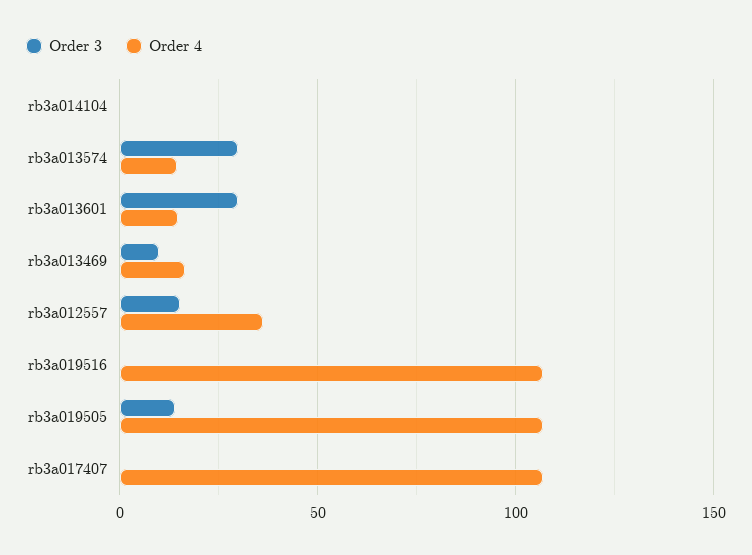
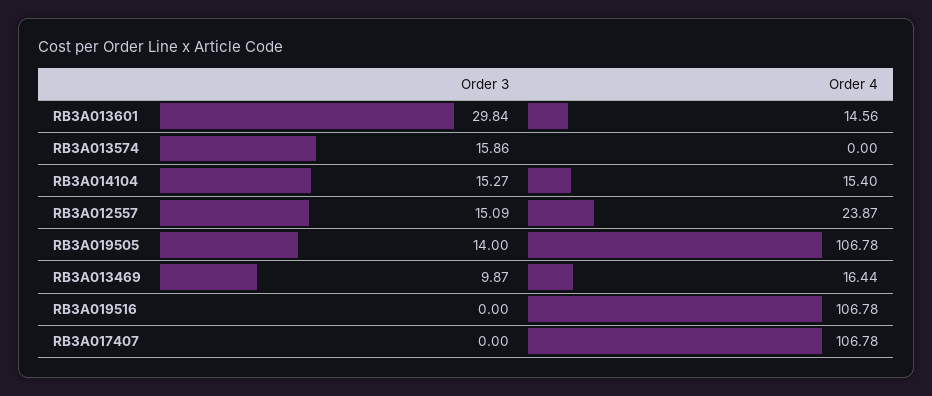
Order 3, rb3a014104: 0 -> 15.27
Order 4, rb3a014104: 0 -> 15.4
Order 3, rb3a013574: 30 -> 15.86
Order 4, rb3a013574: 15 -> 0
Order 4, rb3a012557: 35 -> 23.87

